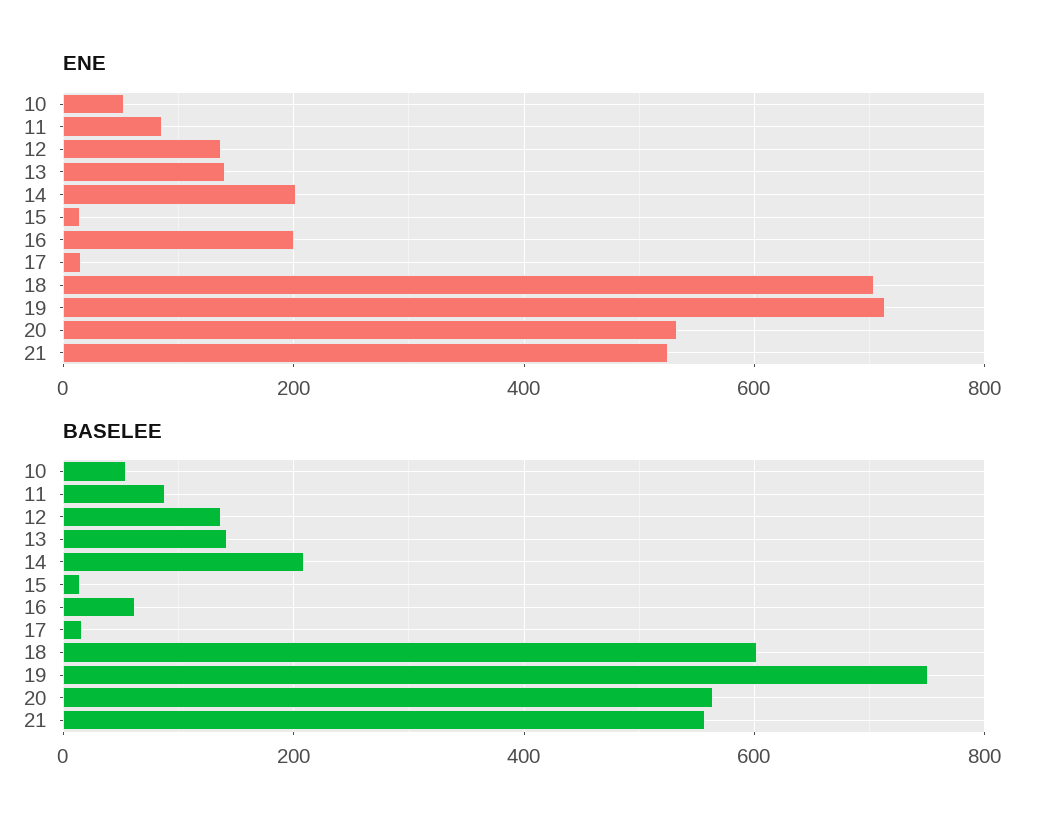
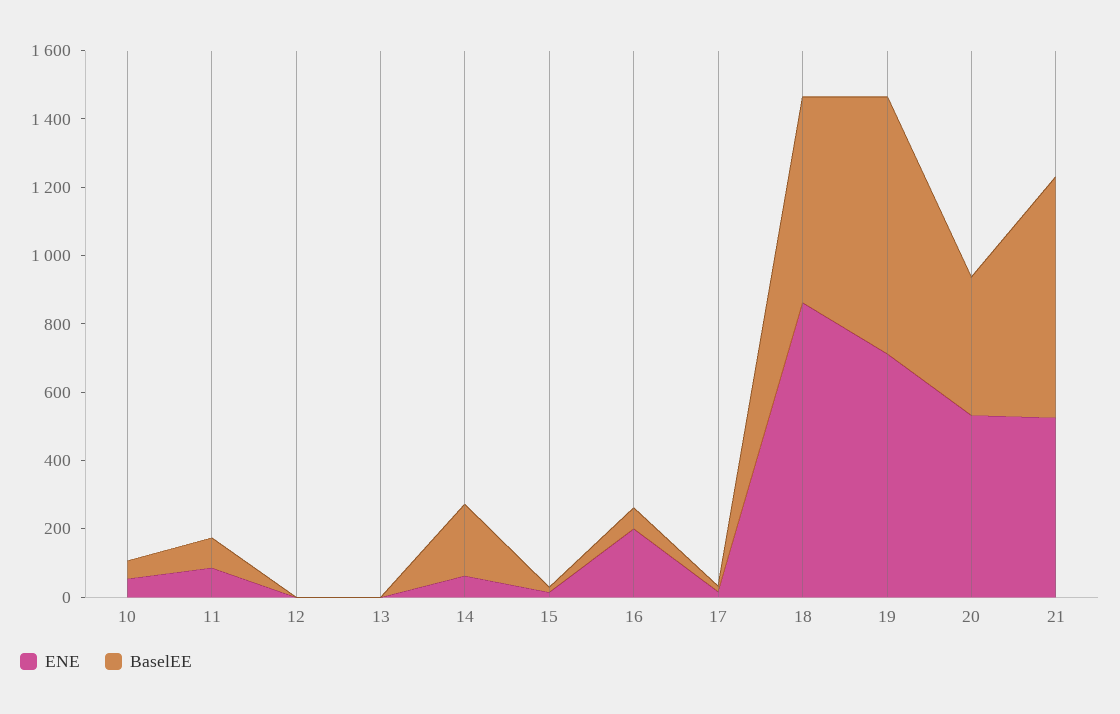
ENE, 12: 140 -> 0
ENE, 13: 140 -> 0
ENE, 14: 200 -> 50
ENE, 18: 700 -> 850
BASELEE, 12: 140 -> 0
BASELEE, 13: 140 -> 0
BASELEE, 20: 560 -> 400
BASELEE, 21: 560 -> 700

